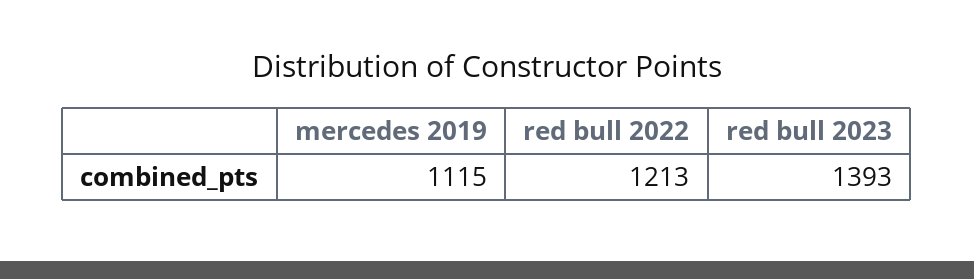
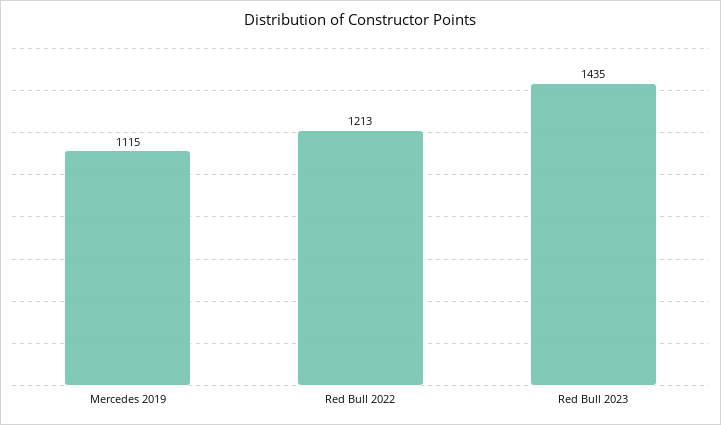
red bull 2023: 1393 -> 1435

